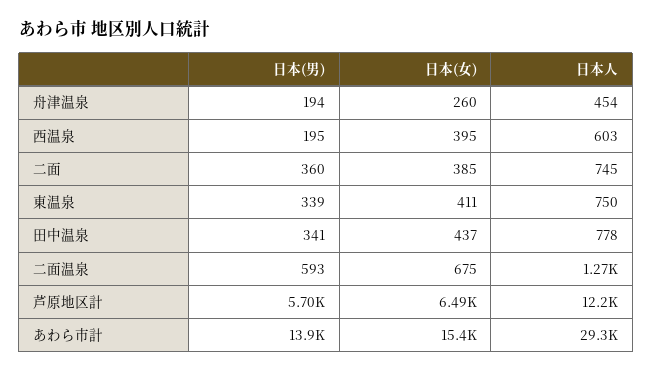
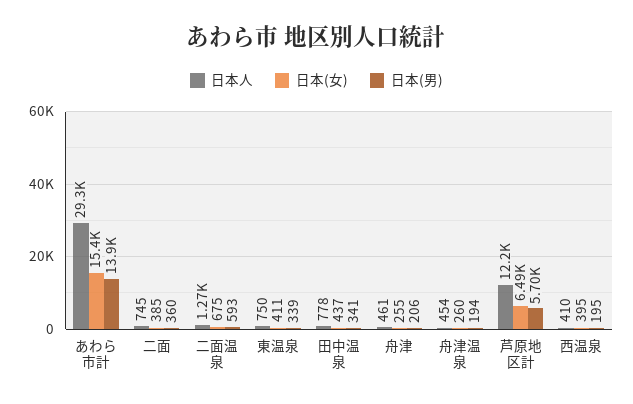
日本人, 西温泉: 603 -> 410
日本人, 舟津: none -> 461
日本(女), 舟津: none -> 255
日本(男), 舟津: none -> 206

